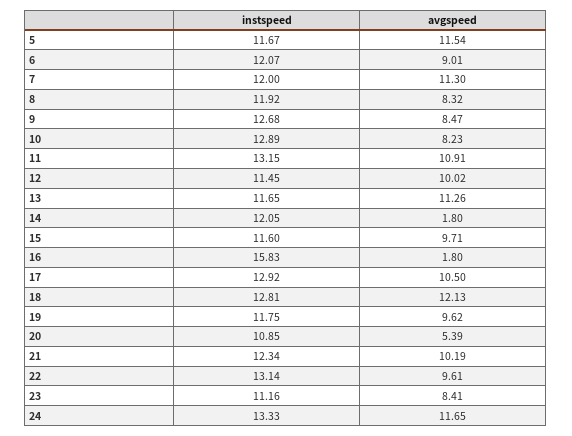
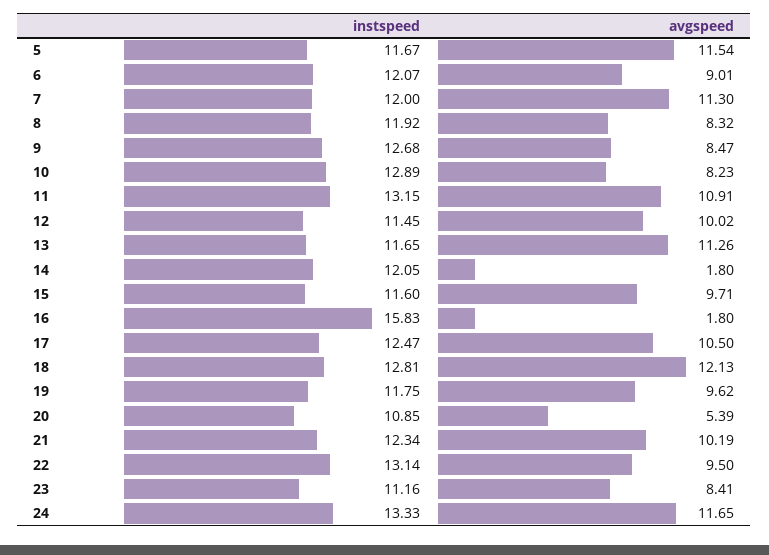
instspeed, 17: 12.92 -> 12.47
avgspeed, 22: 9.61 -> 9.5

